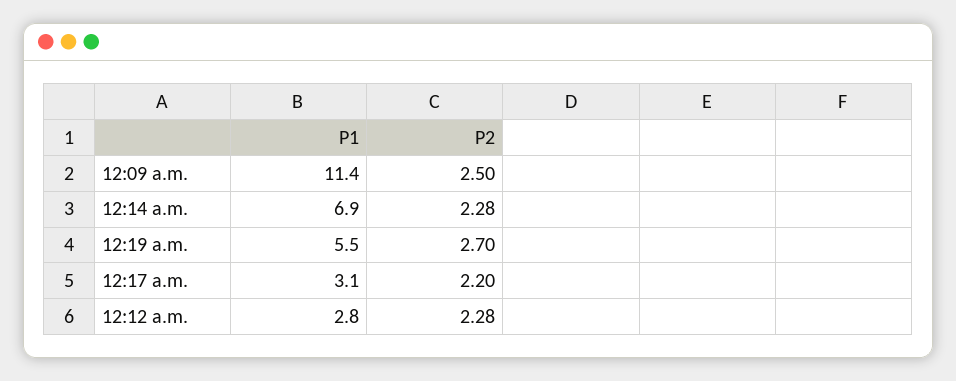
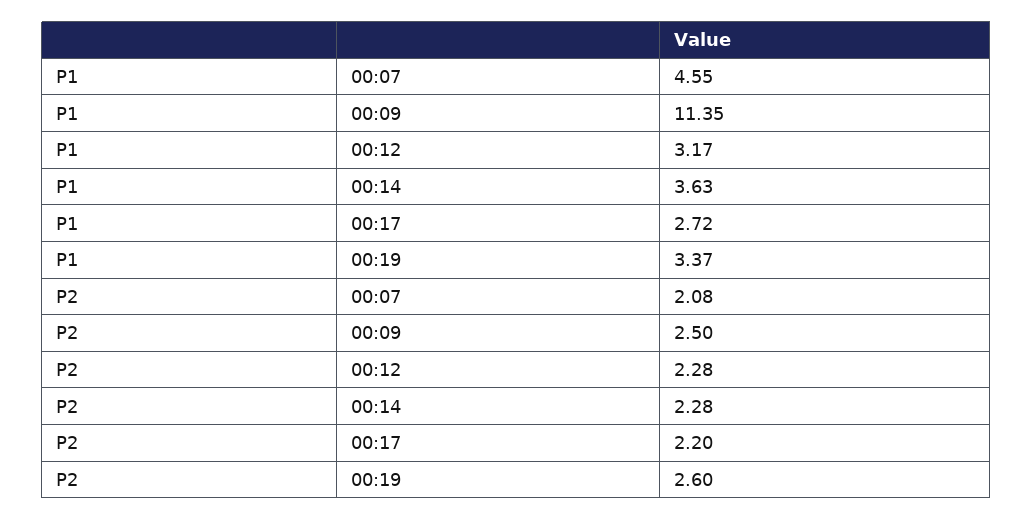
P1, 12:14 a.m.: 6.9 -> 3.63
P1, 12:19 a.m.: 5.5 -> 3.37
P2, 12:19 a.m.: 2.7 -> 2.6
P1, 12:17 a.m.: 3.1 -> 2.72
P1, 12:12 a.m.: 2.8 -> 3.17
P1, 00:07: none -> 4.55
P2, 00:07: none -> 2.08

